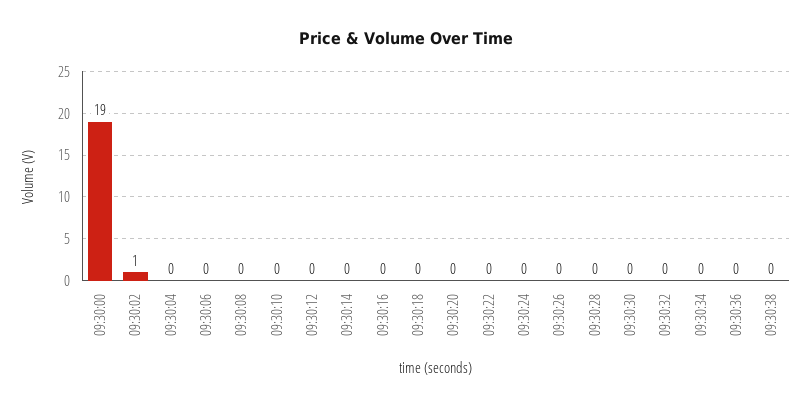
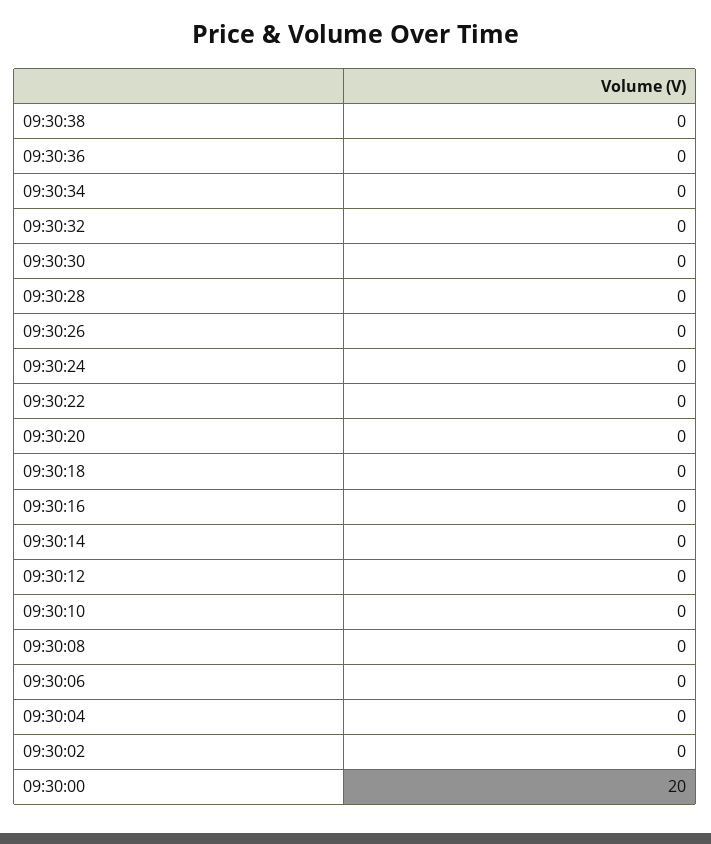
09:30:00: 19 -> 20
09:30:02: 1 -> 0

